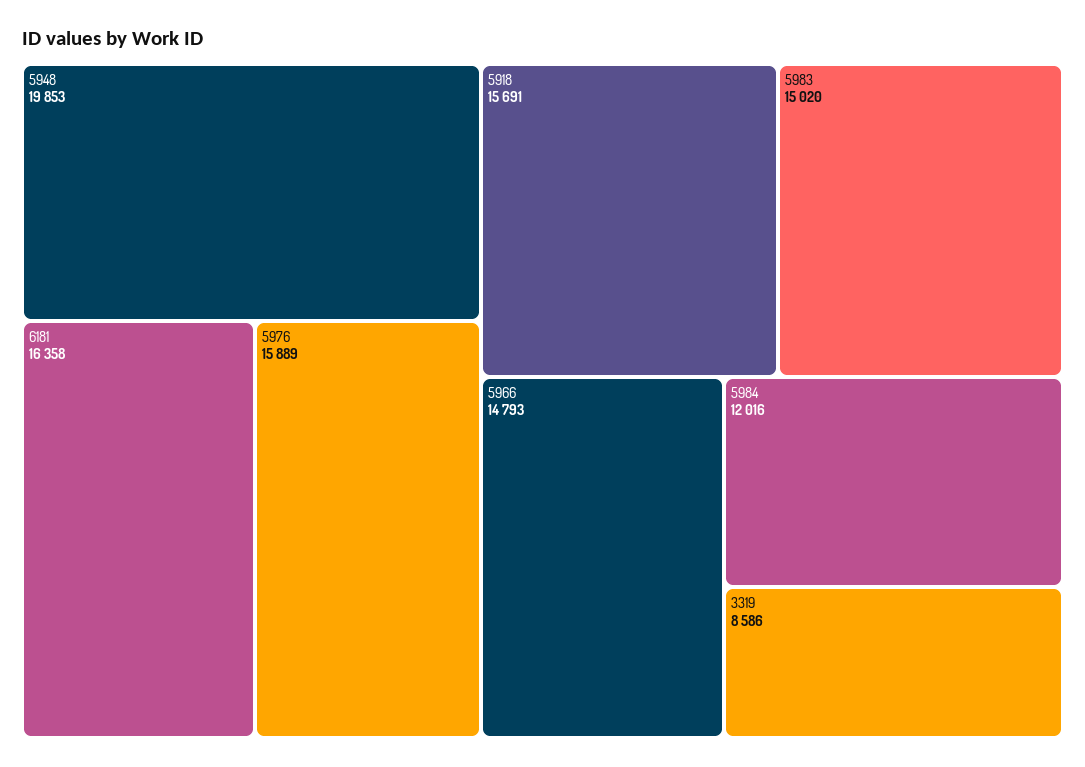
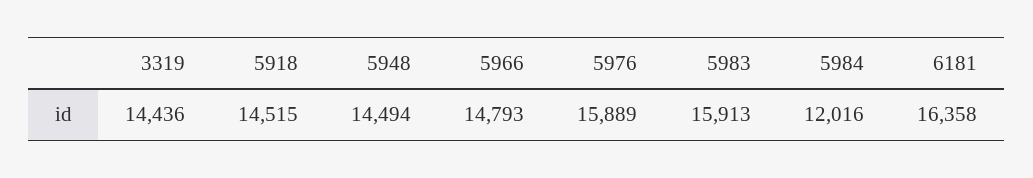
5948: 19853 -> 14494
5918: 15691 -> 14515
5983: 15020 -> 15913
3319: 8586 -> 14436

